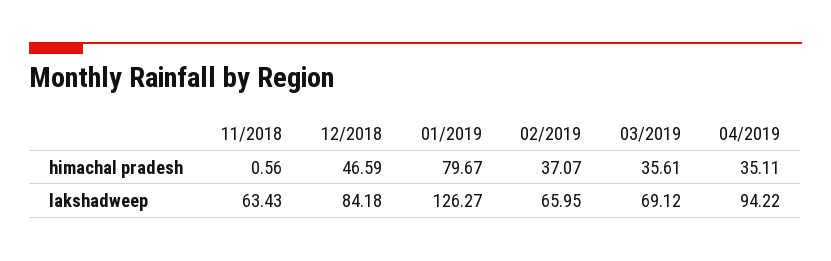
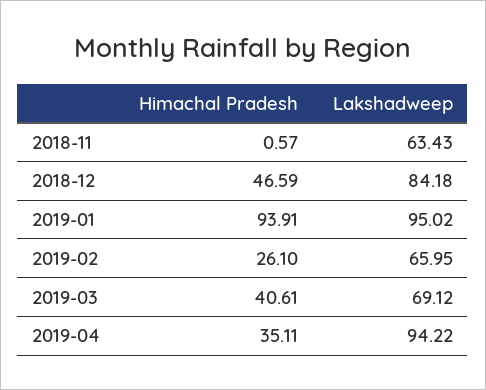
11/2018, himachal pradesh: 0.56 -> 0.57
01/2019, himachal pradesh: 79.67 -> 93.91
02/2019, himachal pradesh: 37.07 -> 26.1
03/2019, himachal pradesh: 35.61 -> 40.61
01/2019, lakshadweep: 126.27 -> 95.02

